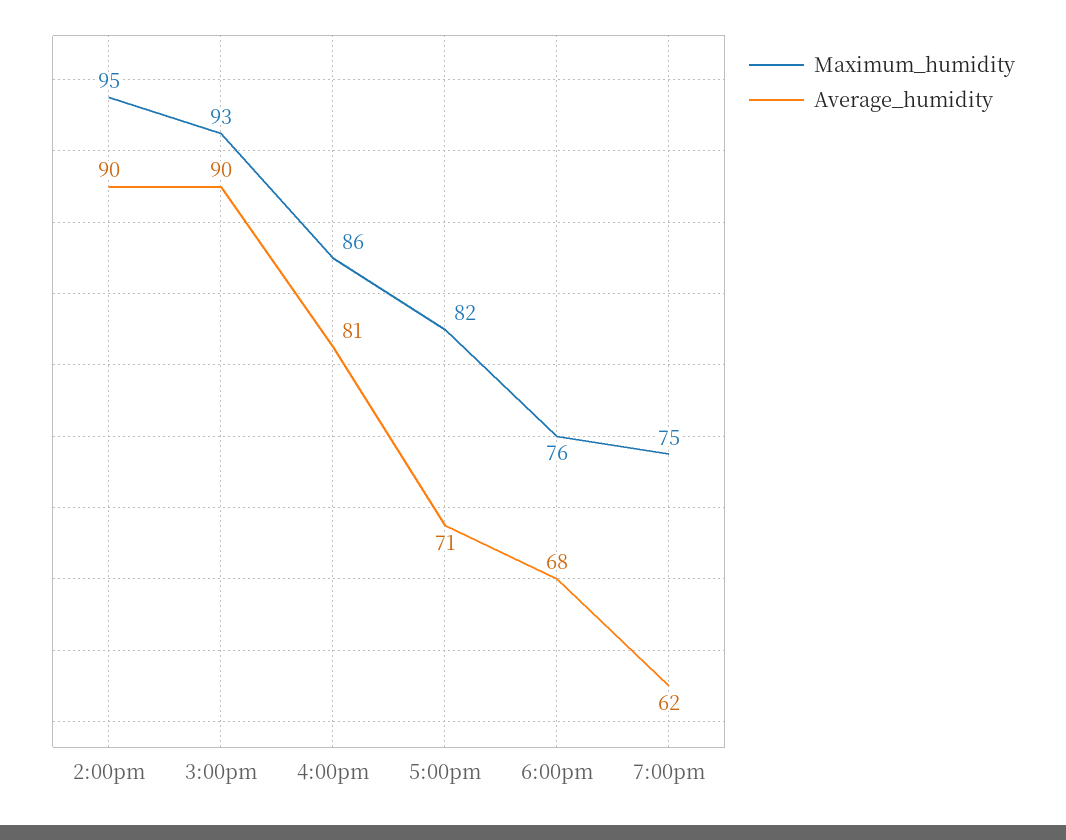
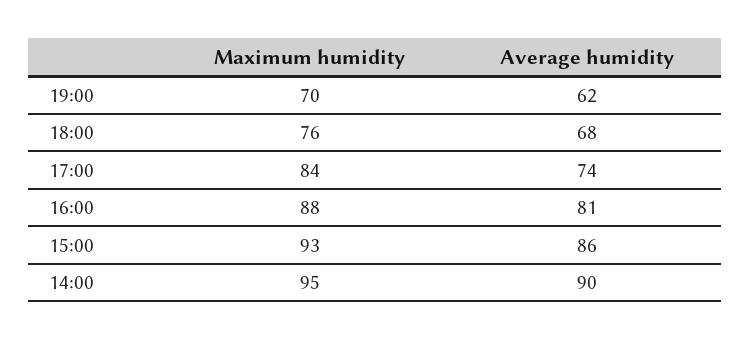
Average_humidity, 3:00pm: 90 -> 86
Maximum_humidity, 4:00pm: 86 -> 88
Maximum_humidity, 5:00pm: 82 -> 84
Average_humidity, 5:00pm: 71 -> 74
Maximum_humidity, 7:00pm: 75 -> 70

